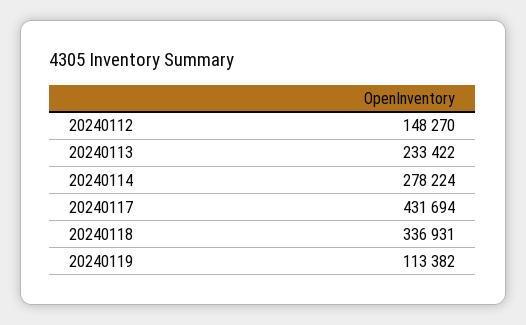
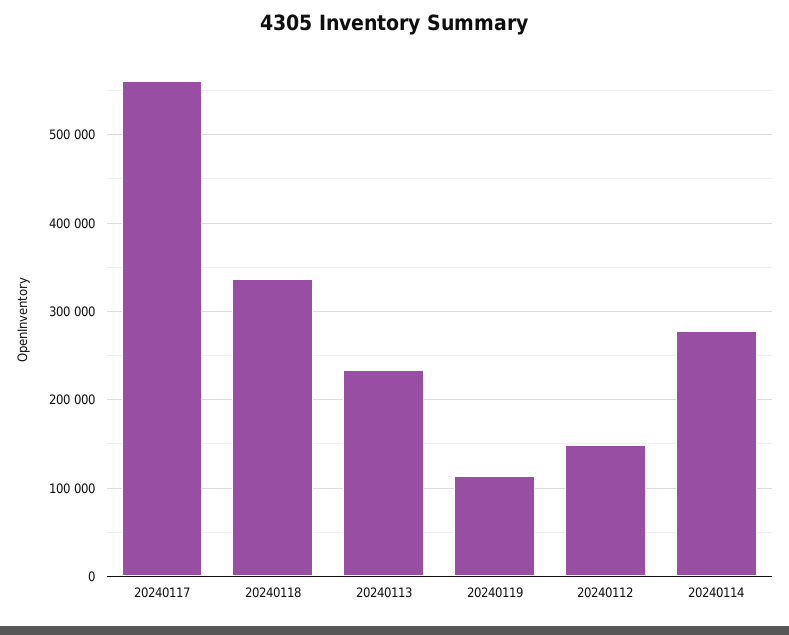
20240117: 431694 -> 560000

